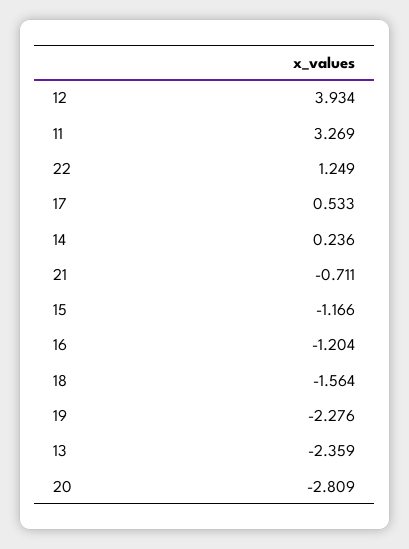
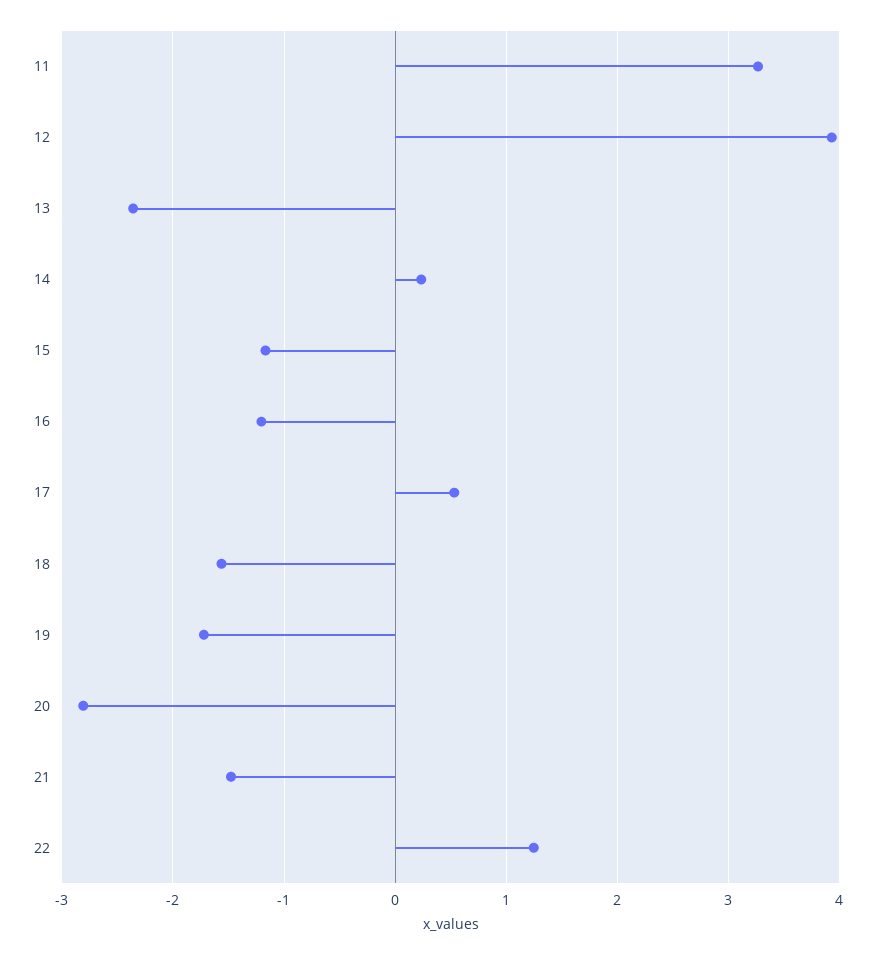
21: -0.711 -> -1.5
19: -2.276 -> -1.7

